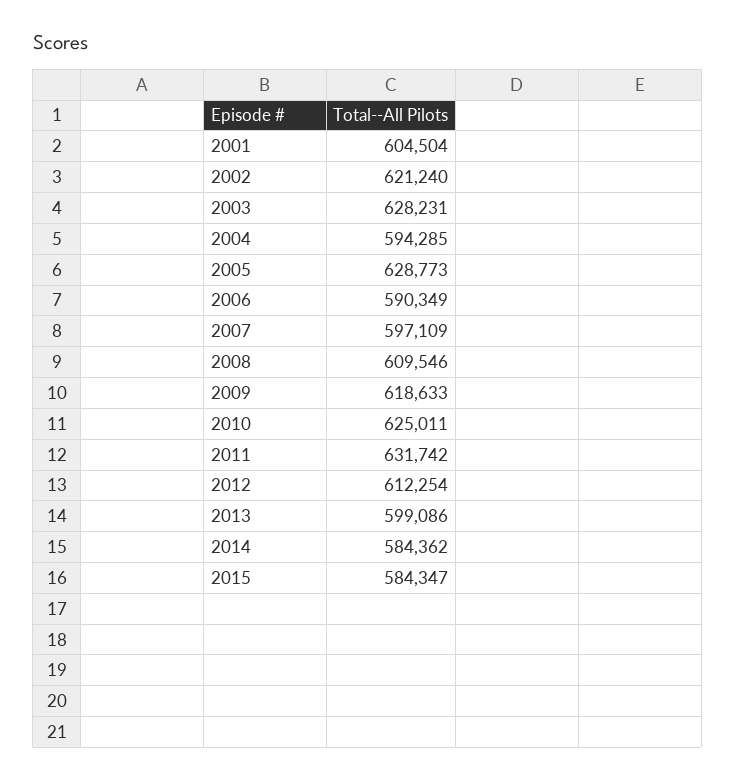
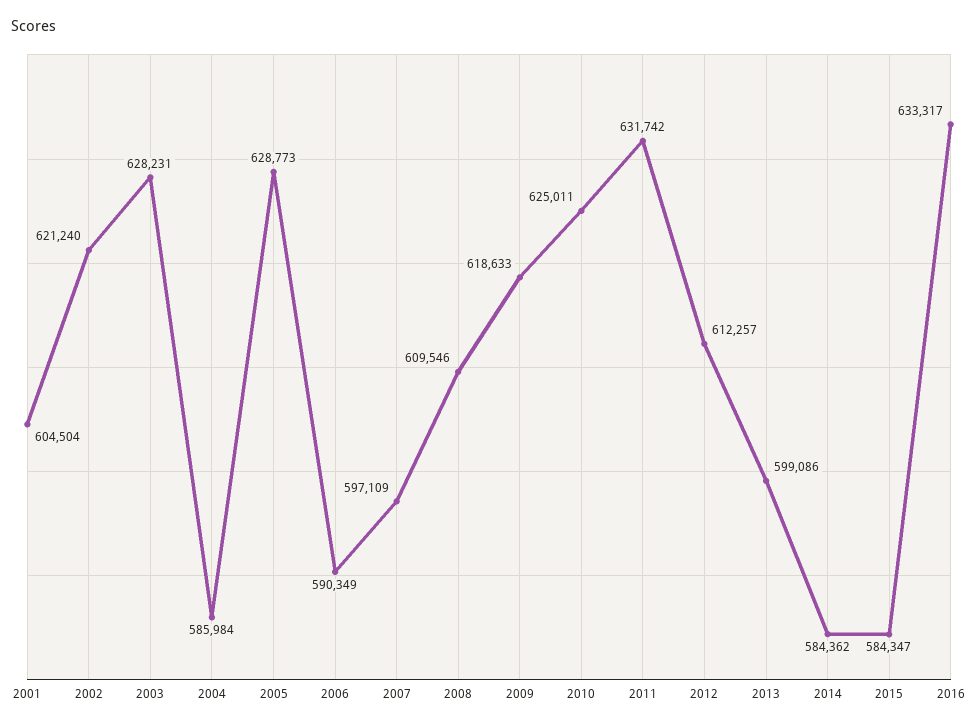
2004: 594285 -> 585984
2012: 612254 -> 612257
2016: none -> 633317

